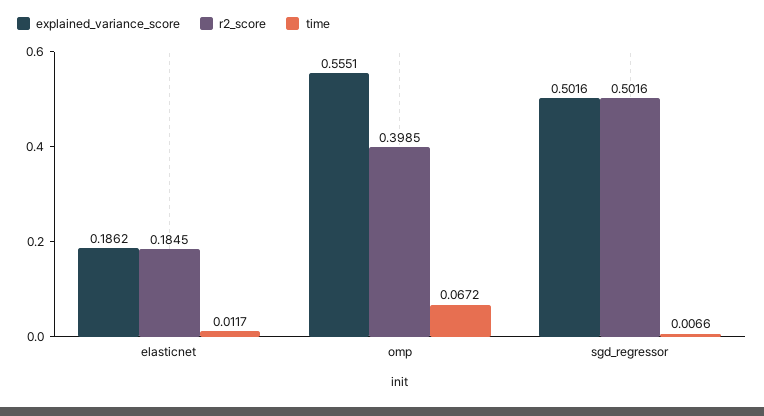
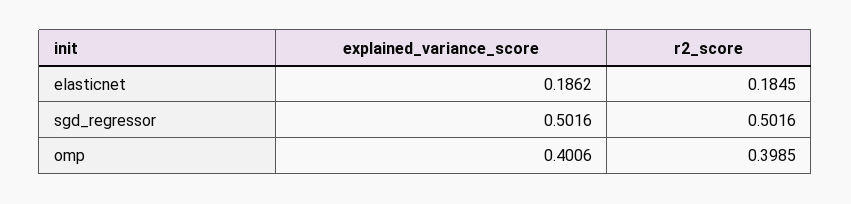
time, elasticnet: 0.0117 -> none
explained_variance_score, omp: 0.5551 -> 0.4006
time, omp: 0.0672 -> none
time, sgd_regressor: 0.0066 -> none

